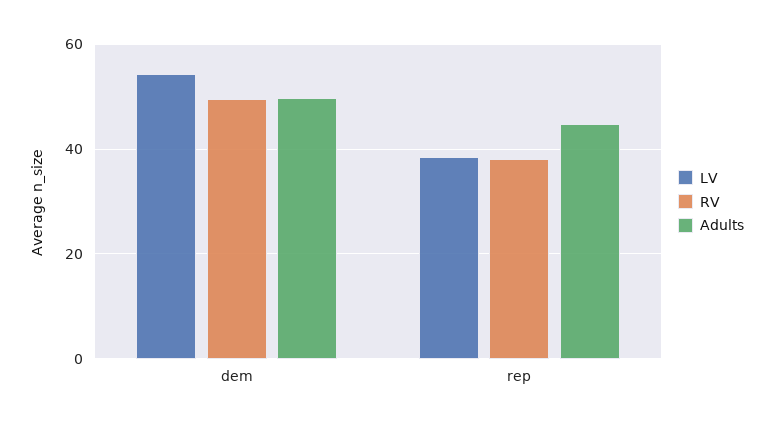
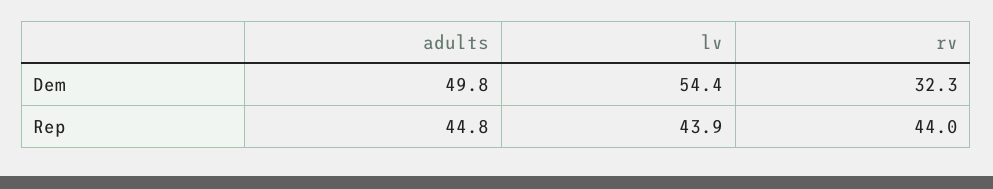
RV, dem: 50 -> 32.3
LV, rep: 38 -> 43.9
RV, rep: 38 -> 44

